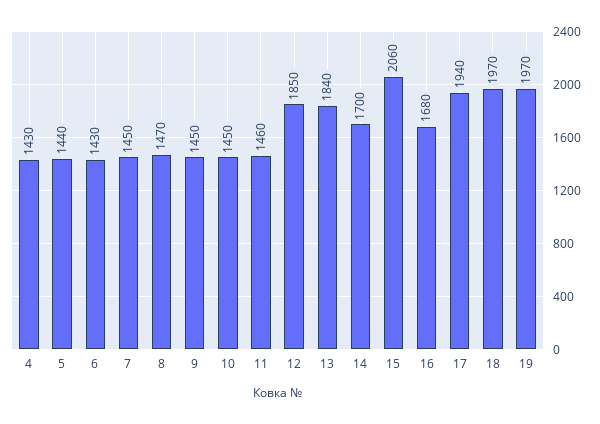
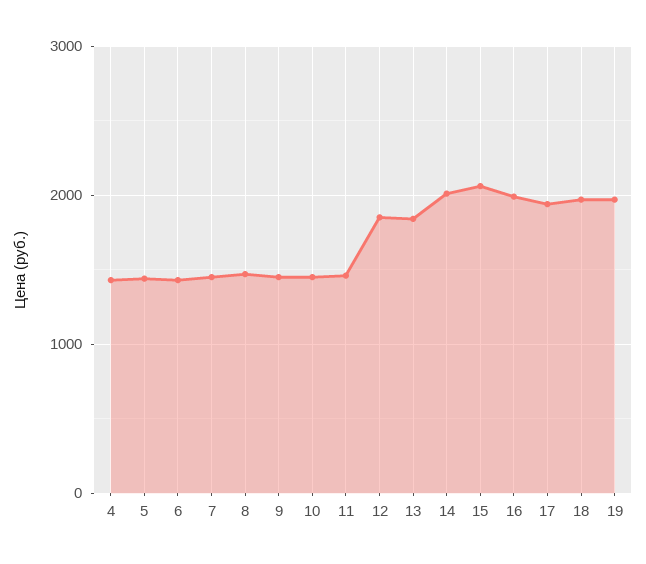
14: 1700 -> 2000
16: 1680 -> 2000

